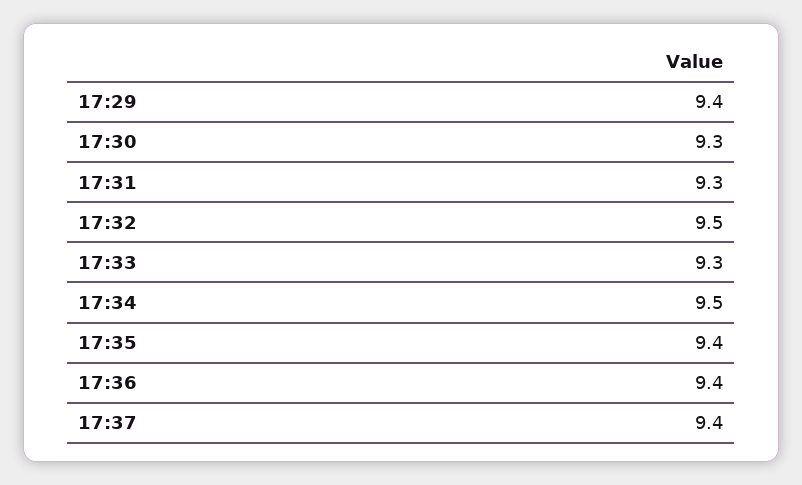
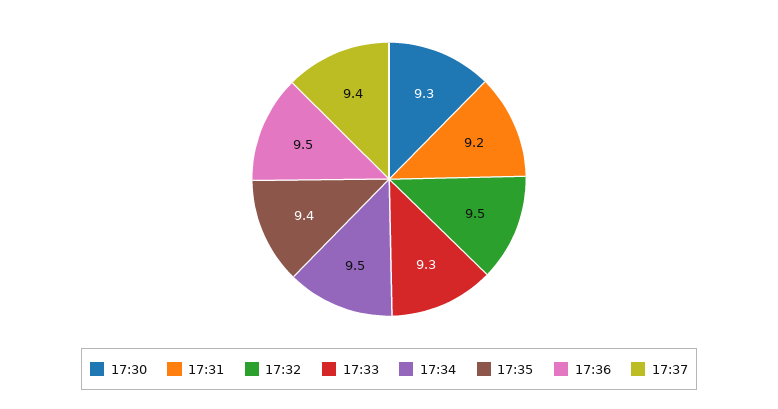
17:29: 9.4 -> none
17:31: 9.3 -> 9.2
17:36: 9.4 -> 9.5

